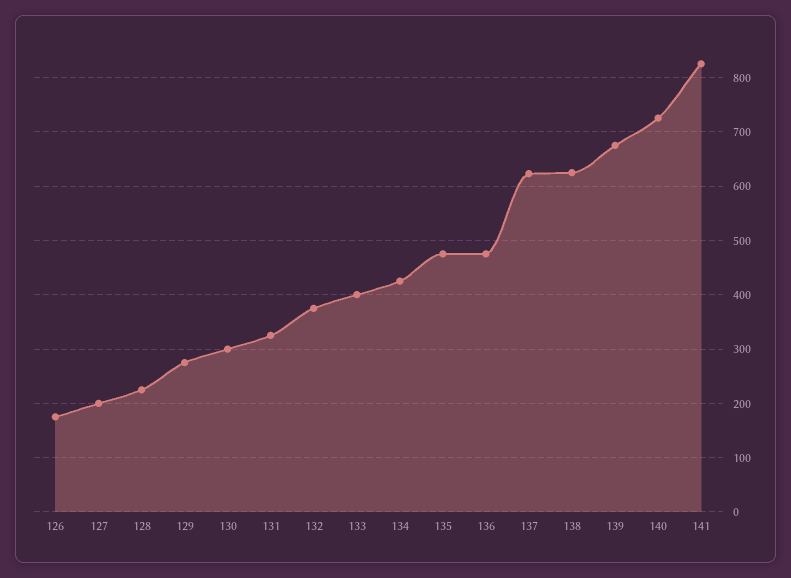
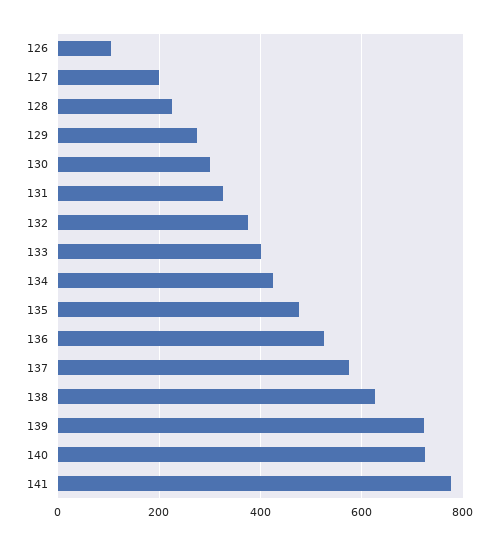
126: 180 -> 100
136: 480 -> 520
137: 620 -> 580
139: 680 -> 720
141: 820 -> 780

